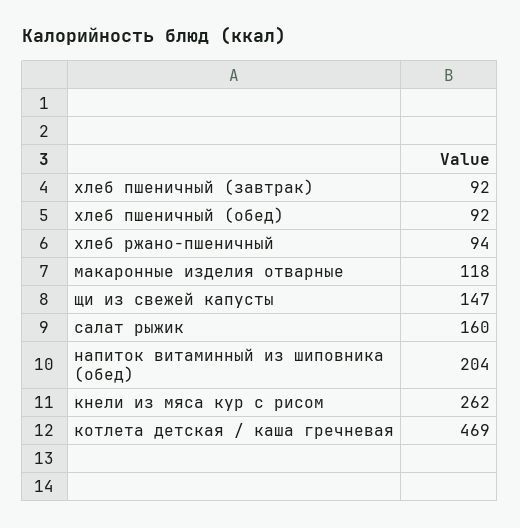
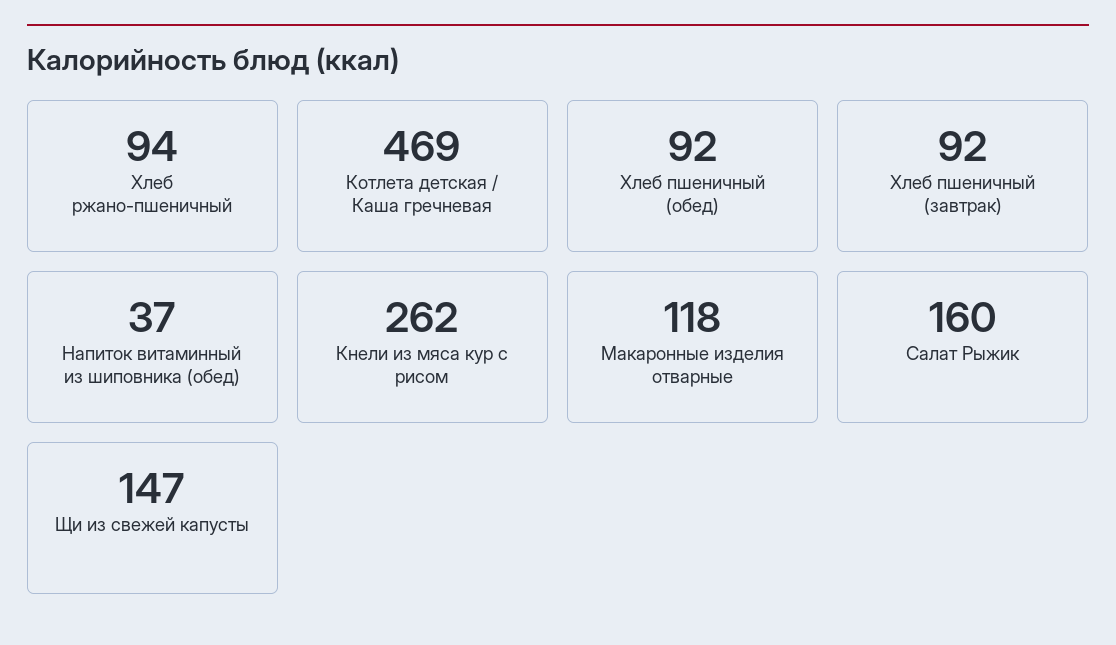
напиток витаминный из шиповника (обед): 204 -> 37

